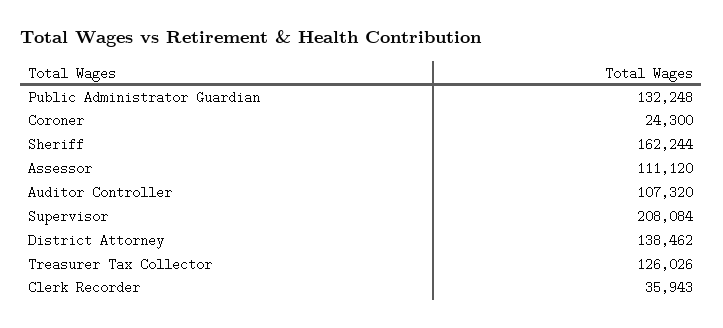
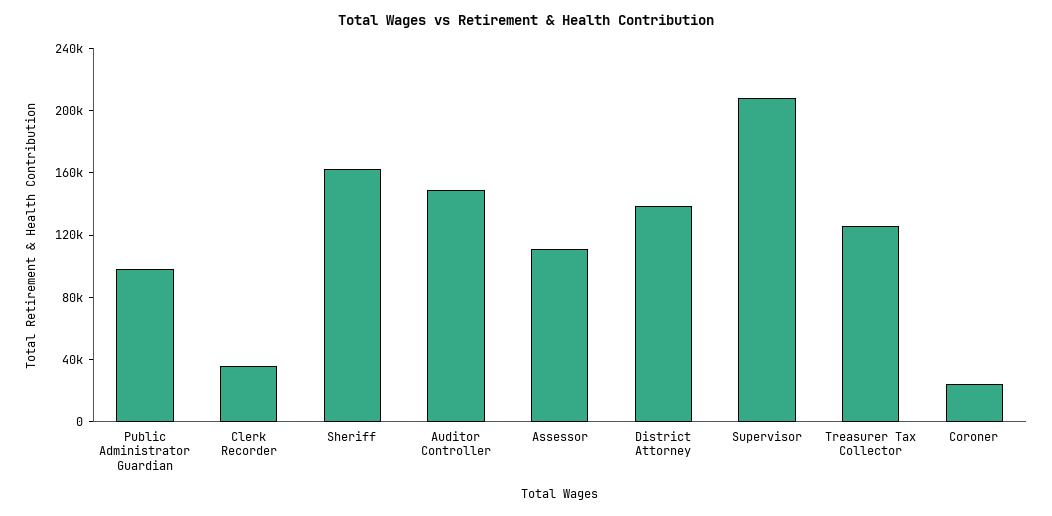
Public Administrator Guardian: 132248 -> 100000
Auditor Controller: 107320 -> 150000

